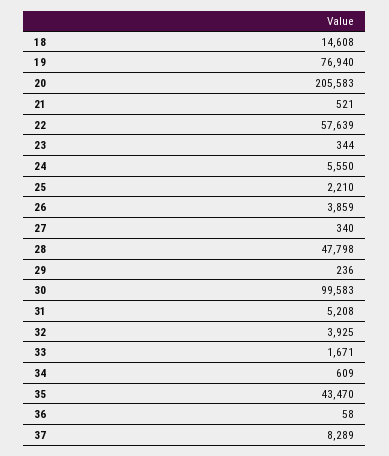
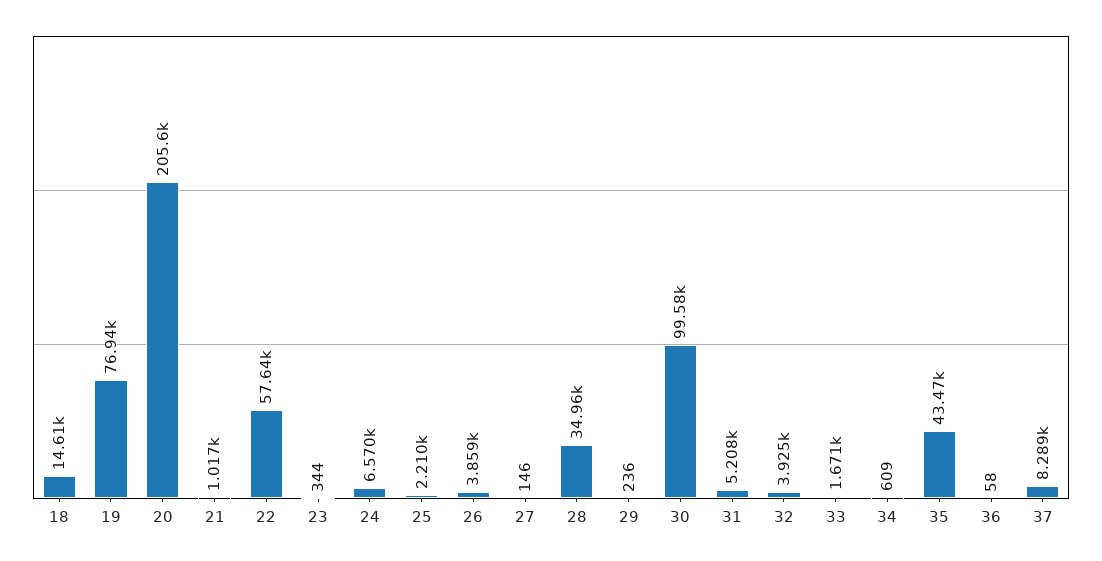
21: 521 -> 1017
24: 5550 -> 6570
27: 340 -> 146
28: 47798 -> 34960

